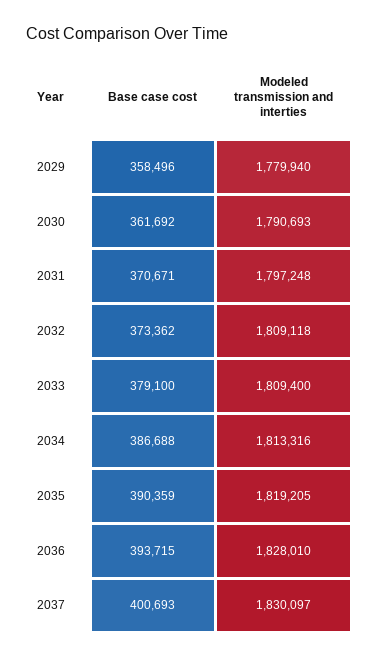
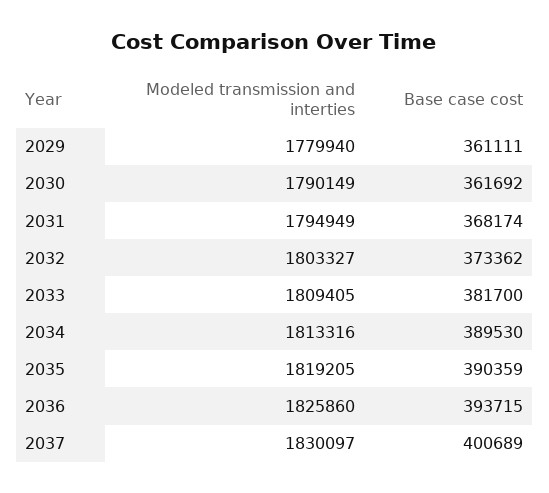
Base case cost, 2029: 358496 -> 361111
Modeled transmission and interties, 2030: 1790693 -> 1790149
Base case cost, 2031: 370671 -> 368174
Modeled transmission and interties, 2031: 1797248 -> 1794949
Modeled transmission and interties, 2032: 1809118 -> 1803327
Base case cost, 2033: 379100 -> 381700
Modeled transmission and interties, 2033: 1809400 -> 1809405
Base case cost, 2034: 386688 -> 389530
Modeled transmission and interties, 2036: 1828010 -> 1825860
Base case cost, 2037: 400693 -> 400689

